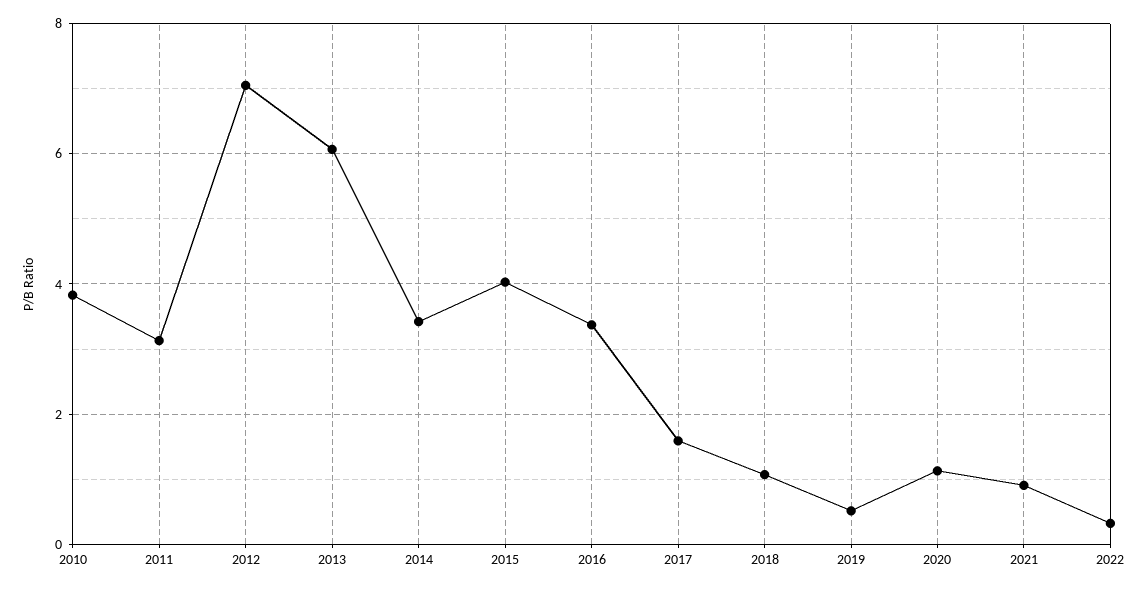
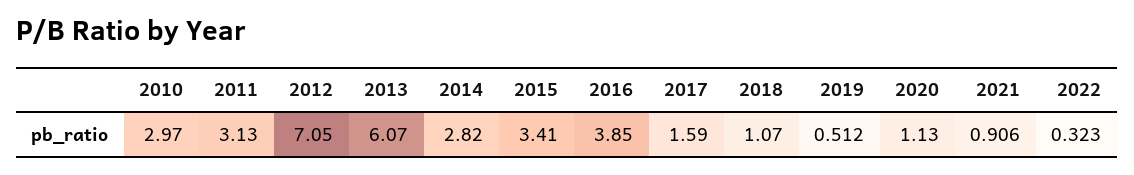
2010: 3.8 -> 2.97
2014: 3.4 -> 2.82
2015: 4 -> 3.41
2016: 3.4 -> 3.85

